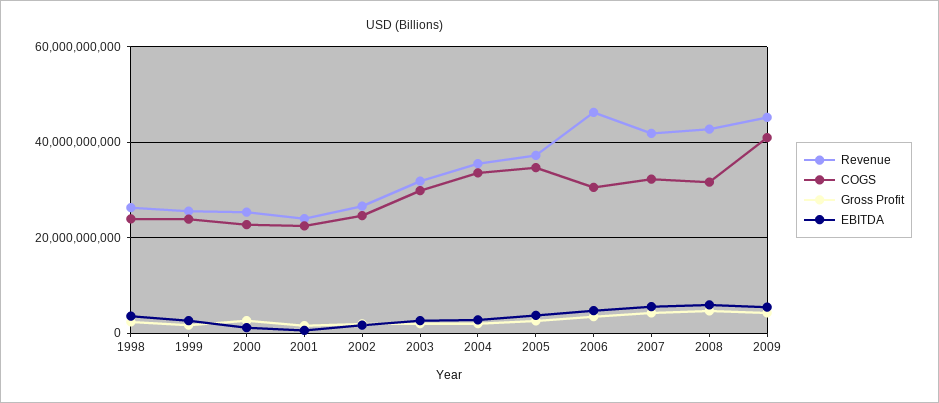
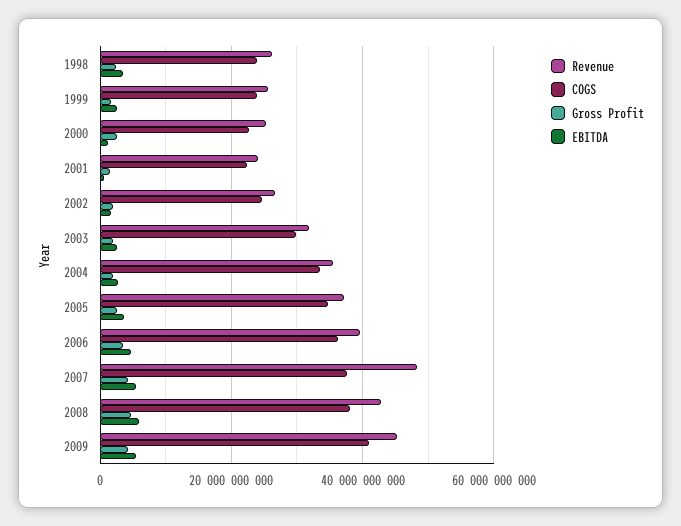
Revenue, 2006: 46000000000 -> 40000000000
COGS, 2006: 30000000000 -> 36000000000
Revenue, 2007: 42000000000 -> 48000000000
COGS, 2007: 32000000000 -> 38000000000
COGS, 2008: 32000000000 -> 38000000000

